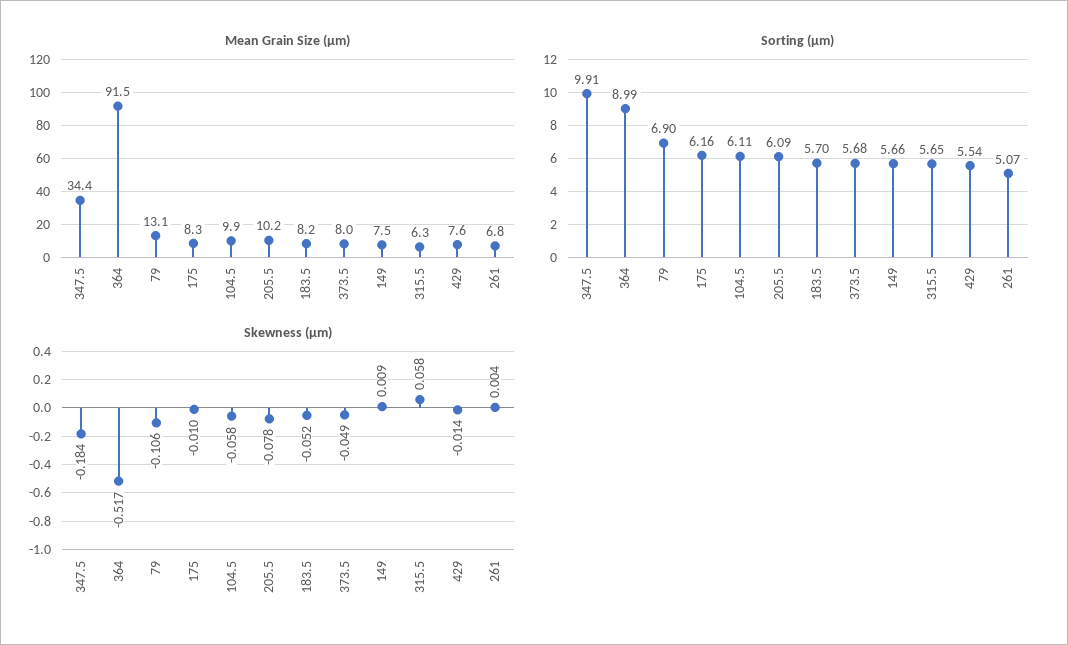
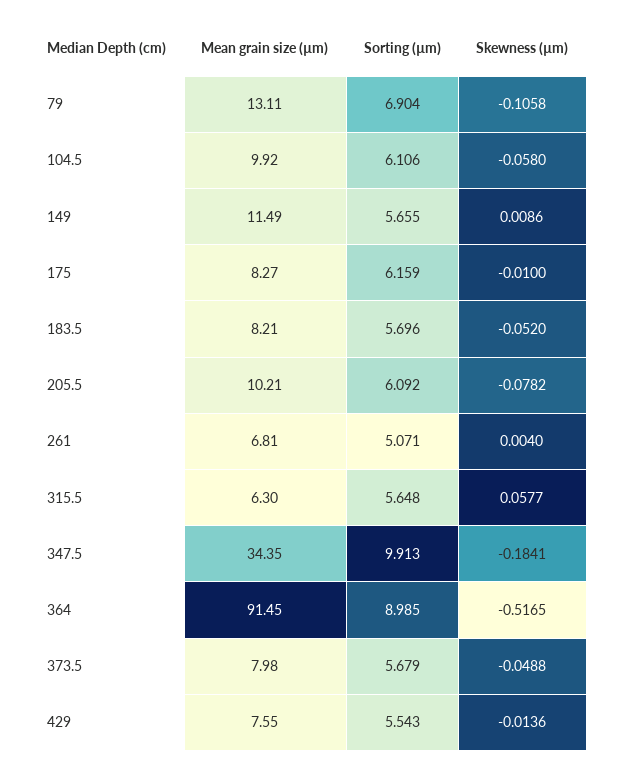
Mean Grain Size (µm), 149: 7.5 -> 11.49

